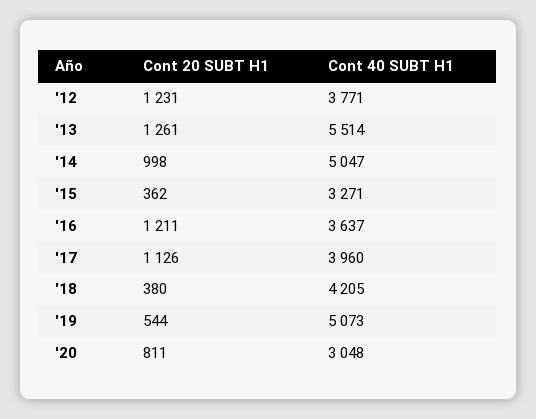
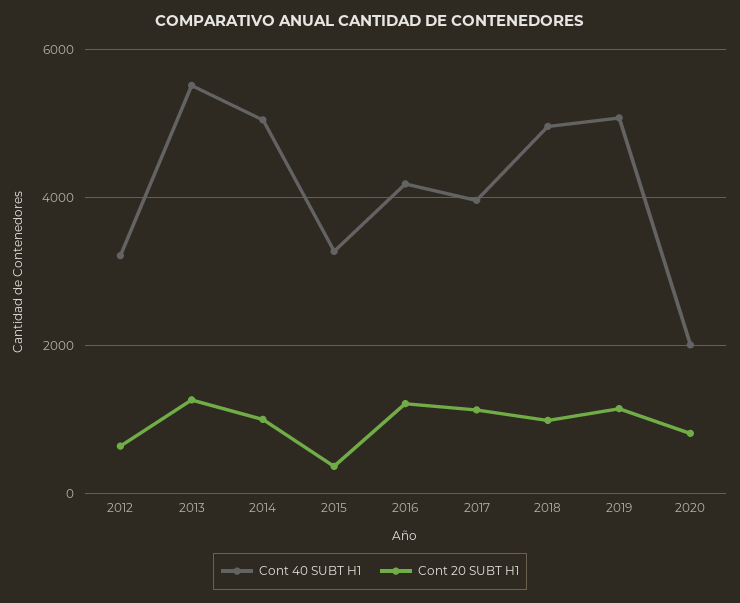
Cont 20 SUBT H1, '12: 1231 -> 600
Cont 40 SUBT H1, '12: 3771 -> 3200
Cont 40 SUBT H1, '16: 3637 -> 4200
Cont 20 SUBT H1, '18: 380 -> 1000
Cont 40 SUBT H1, '18: 4205 -> 5000
Cont 20 SUBT H1, '19: 544 -> 1200
Cont 40 SUBT H1, '20: 3048 -> 2000

